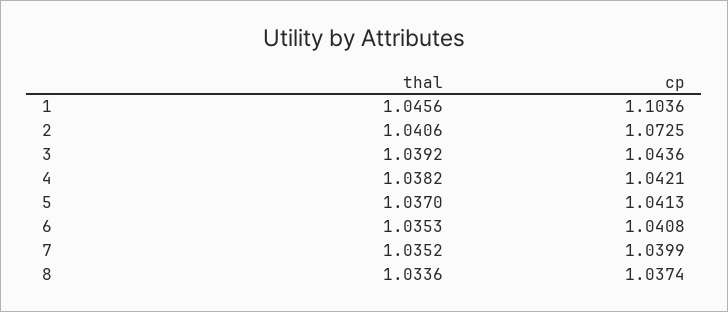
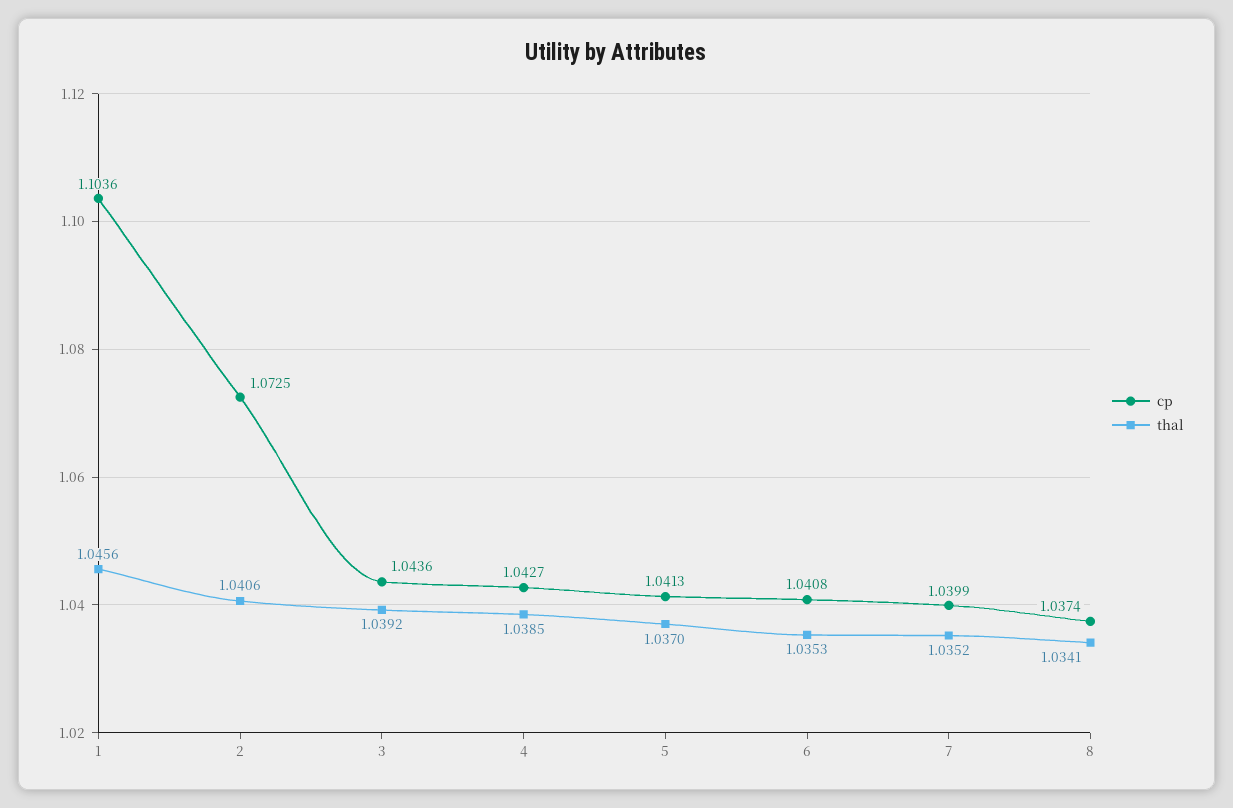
thal, 4: 1.0382 -> 1.0385
cp, 4: 1.0421 -> 1.0427
thal, 8: 1.0336 -> 1.0341

